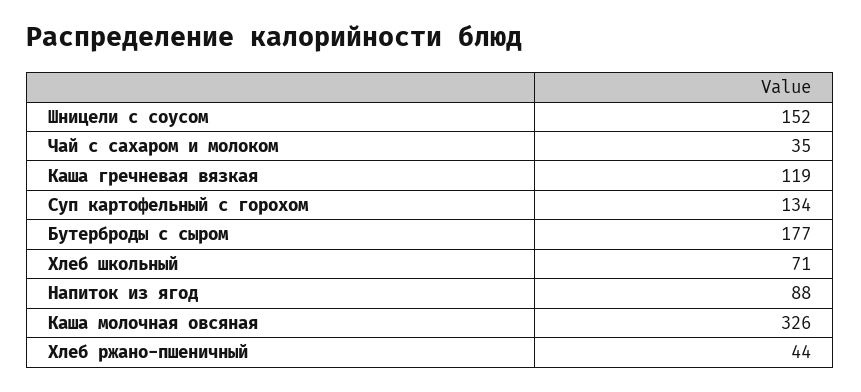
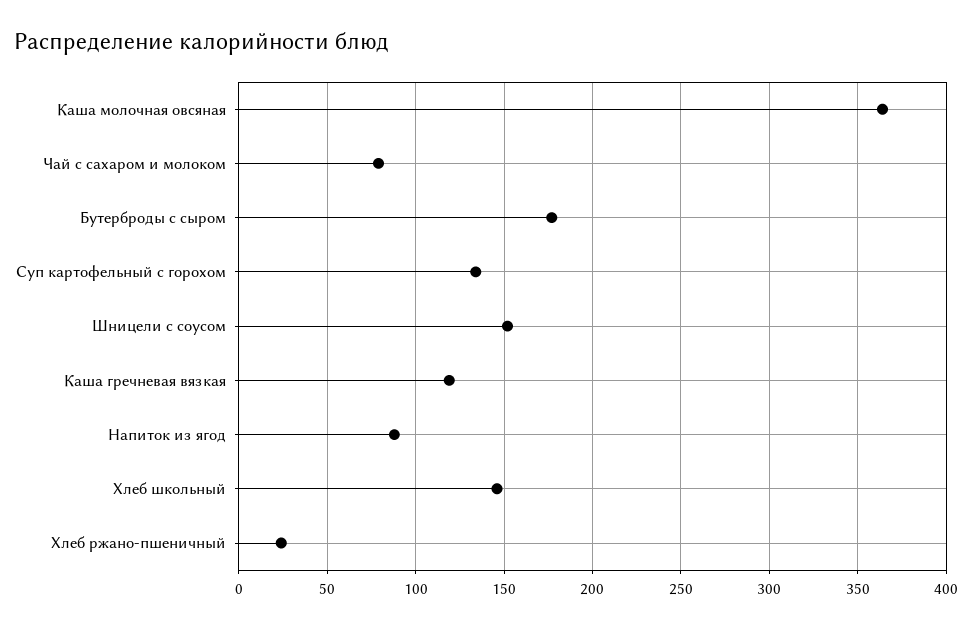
Чай с сахаром и молоком: 35 -> 80
Хлеб школьный: 71 -> 145
Каша молочная овсяная: 326 -> 365
Хлеб ржано-пшеничный: 44 -> 25

